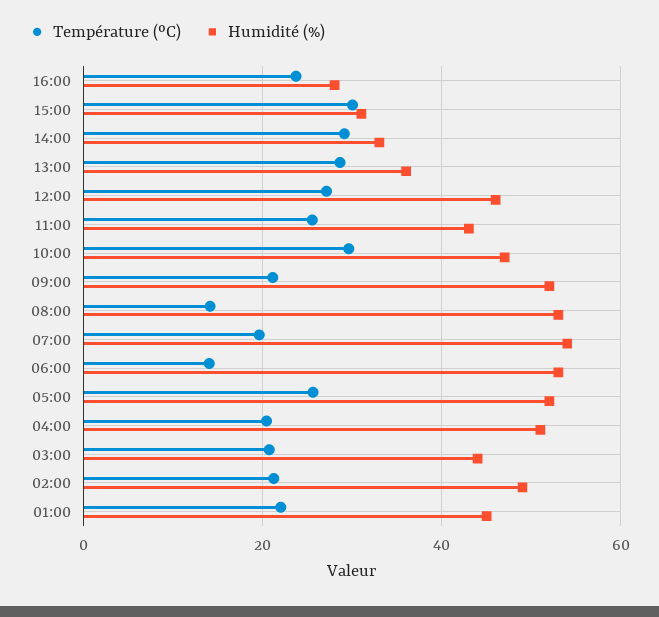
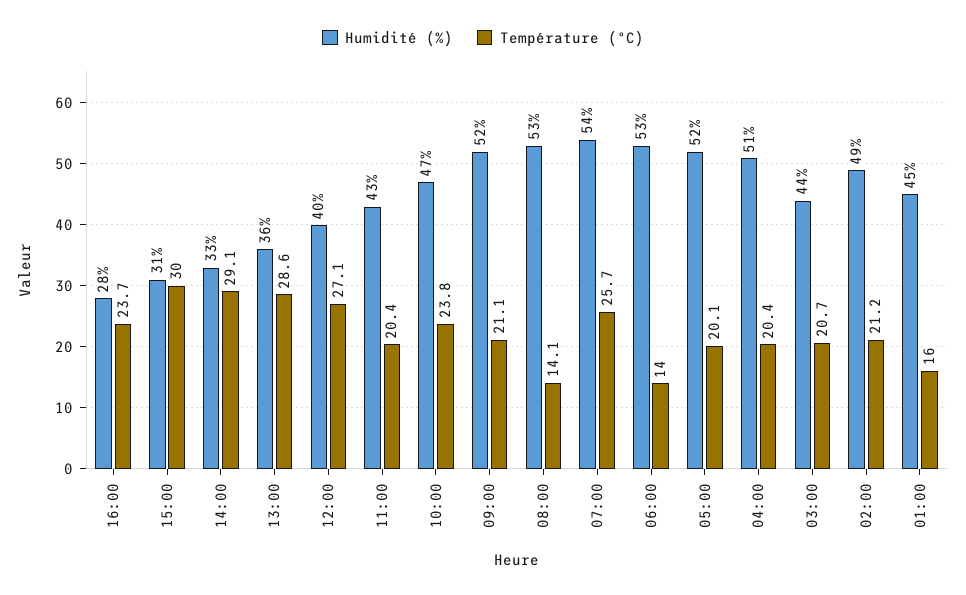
Humidité (%), 12:00: 46 -> 40
Température (ºC), 11:00: 26 -> 20.4
Température (ºC), 10:00: 30 -> 23.8
Température (ºC), 07:00: 20 -> 25.7
Température (ºC), 05:00: 26 -> 20.1
Température (ºC), 01:00: 22 -> 16

